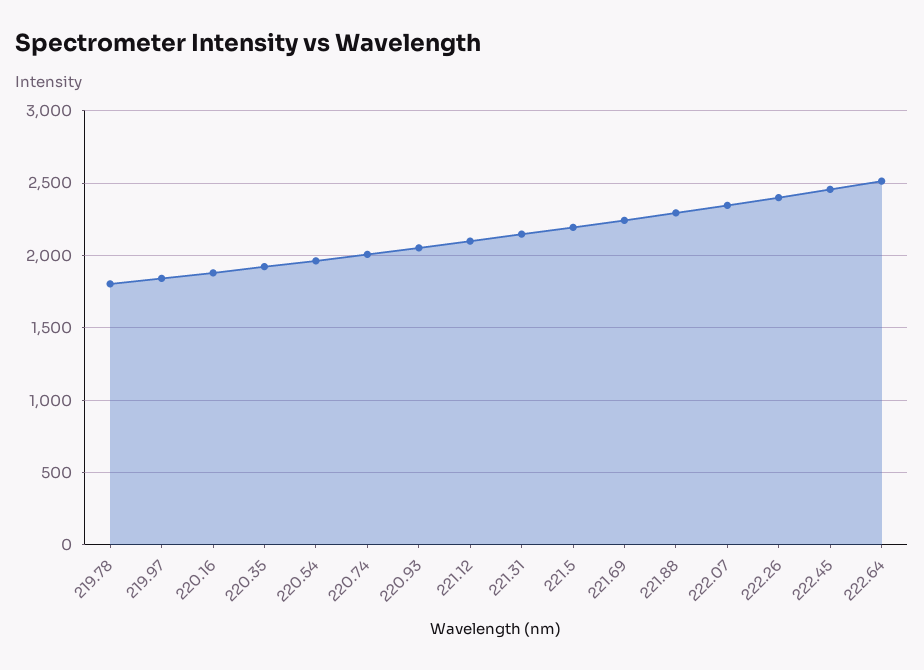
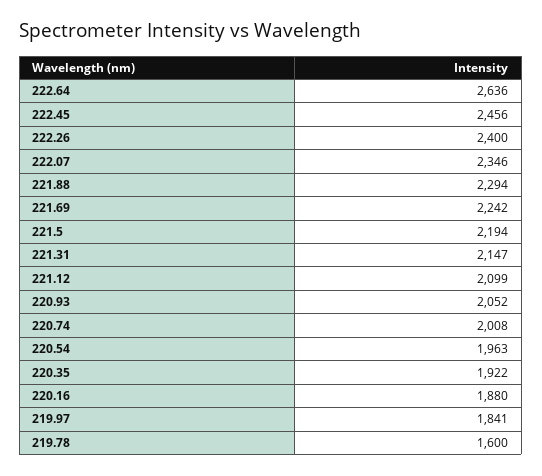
219.78: 1800 -> 1600
222.64: 2500 -> 2636

